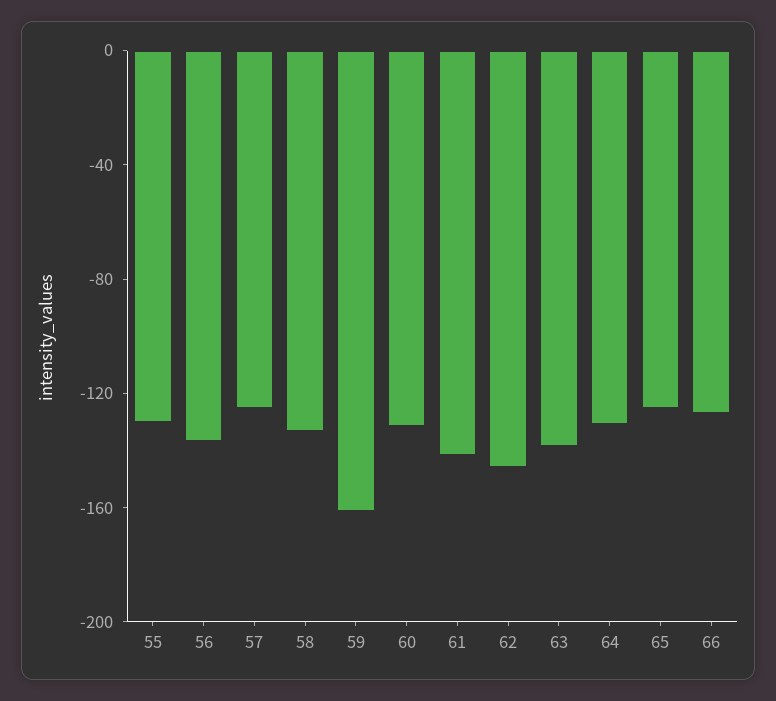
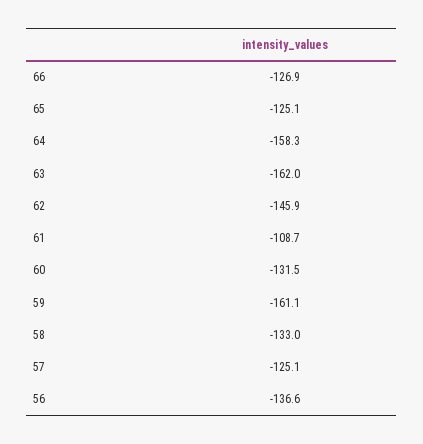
55: -130 -> none
61: -140 -> -108.7
63: -140 -> -162
64: -130 -> -158.3

